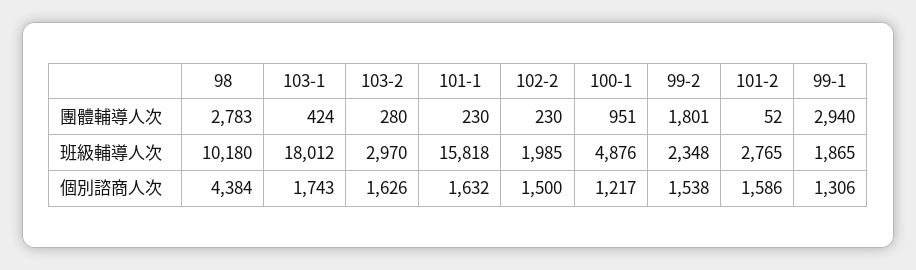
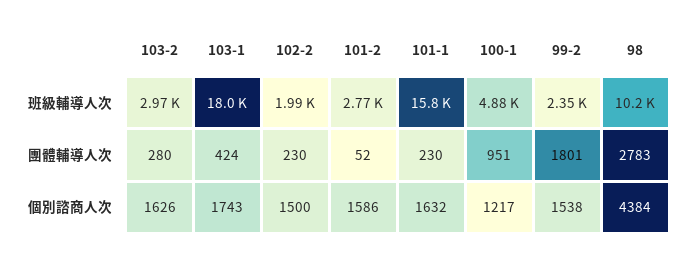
99-1, 團體輔導人次: 2940 -> none
99-1, 班級輔導人次: 1865 -> none
99-1, 個別諮商人次: 1306 -> none

